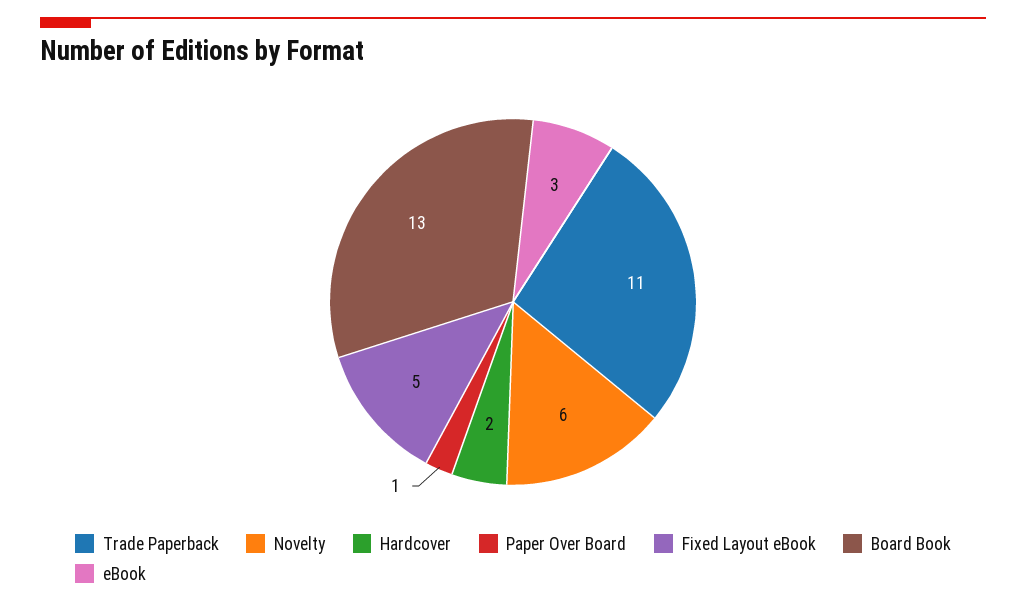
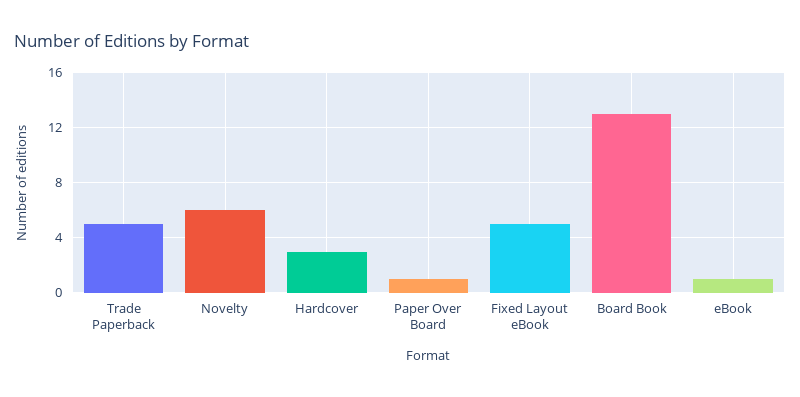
Trade Paperback: 11 -> 5
Hardcover: 2 -> 3
eBook: 3 -> 1

